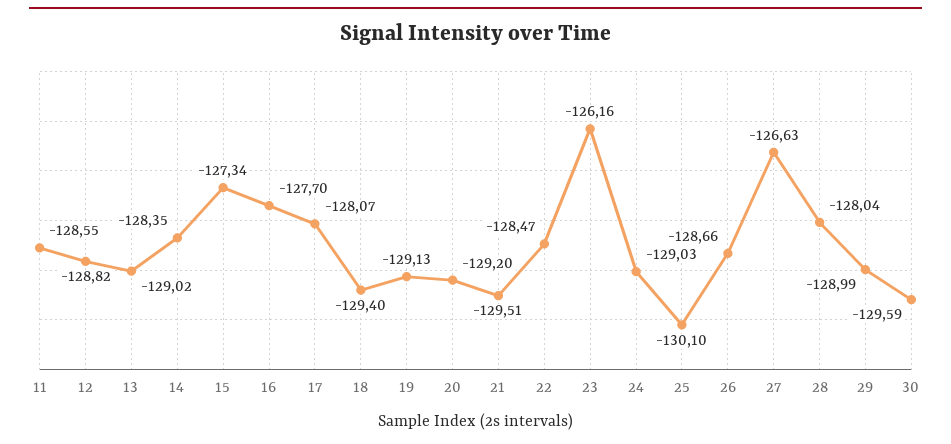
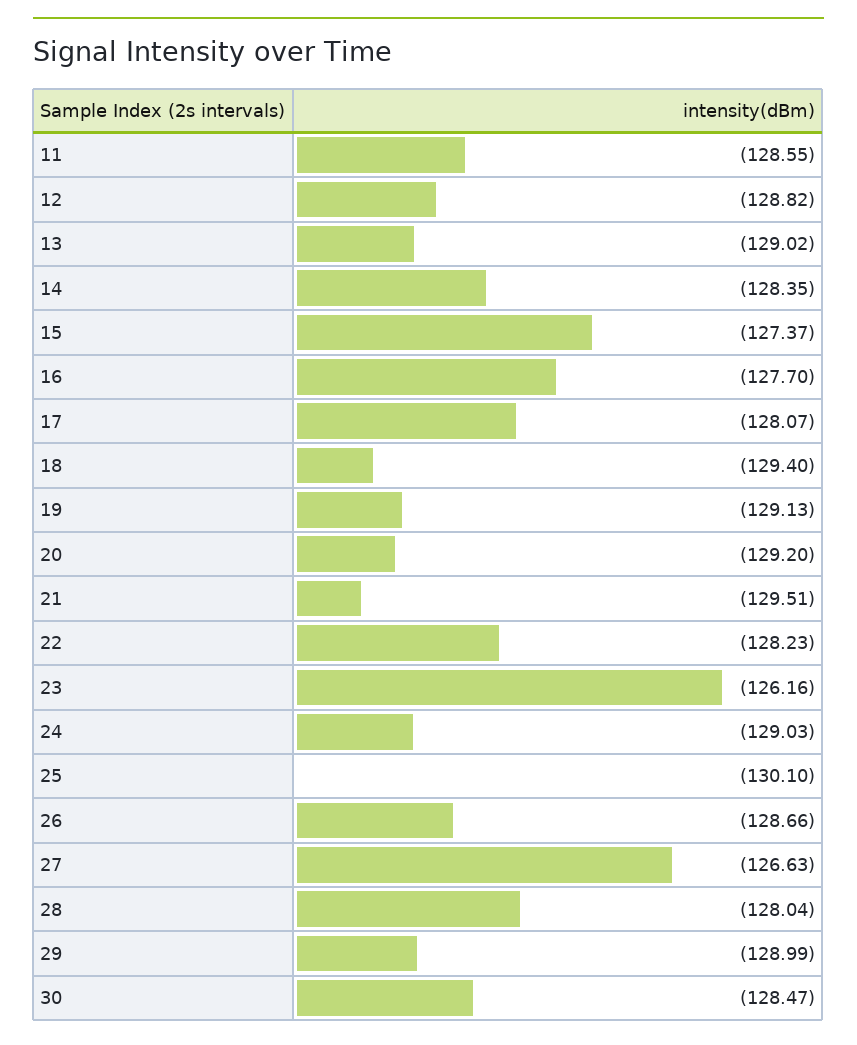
15: -127.34 -> -127.37
22: -128.47 -> -128.23
30: -129.59 -> -128.47

